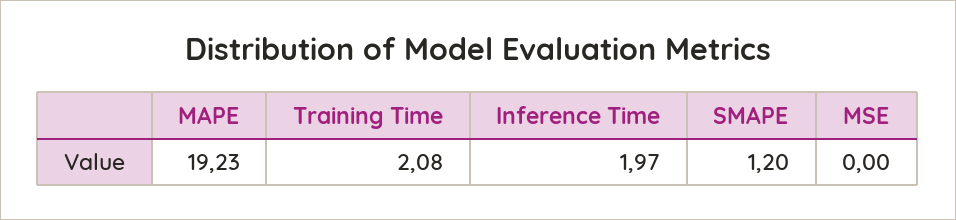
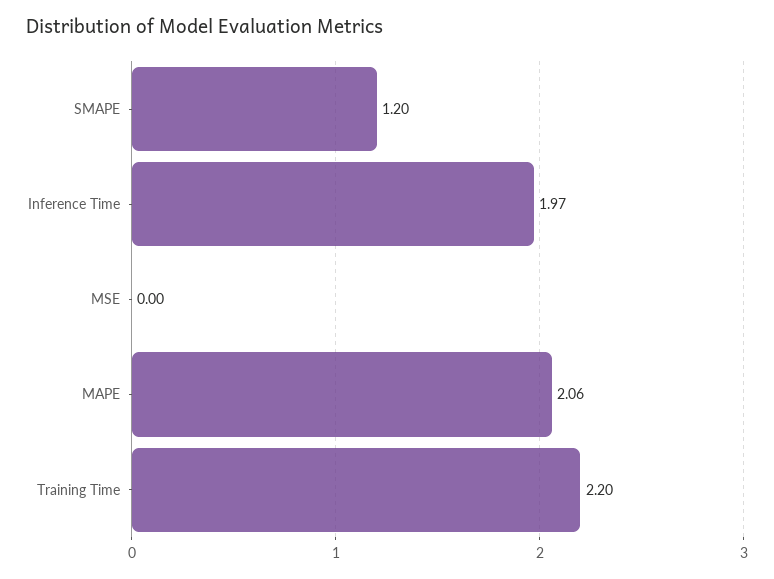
MAPE: 19.23 -> 2.06
Training Time: 2.08 -> 2.2

